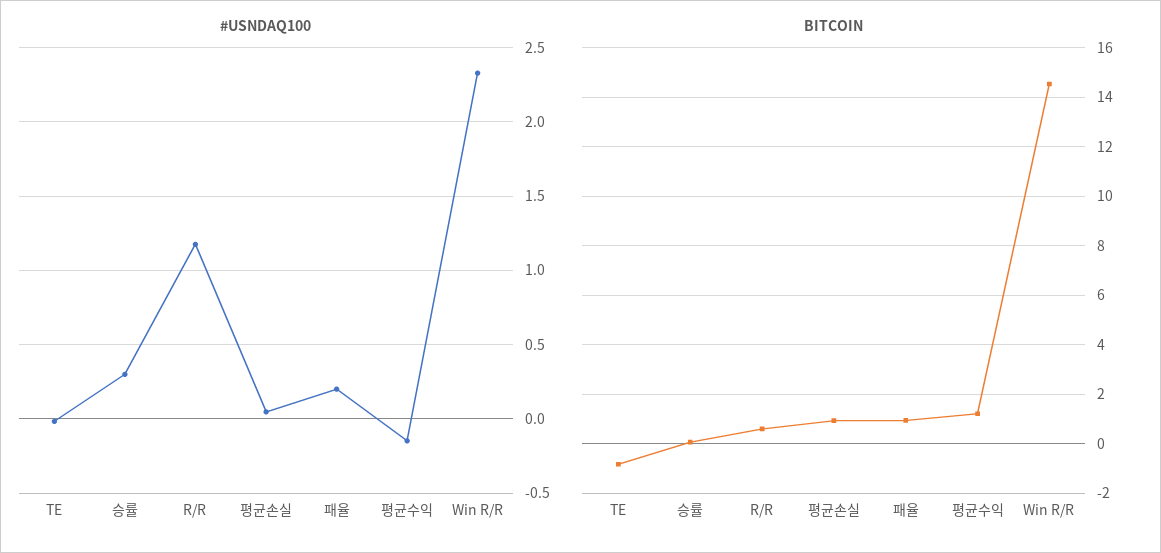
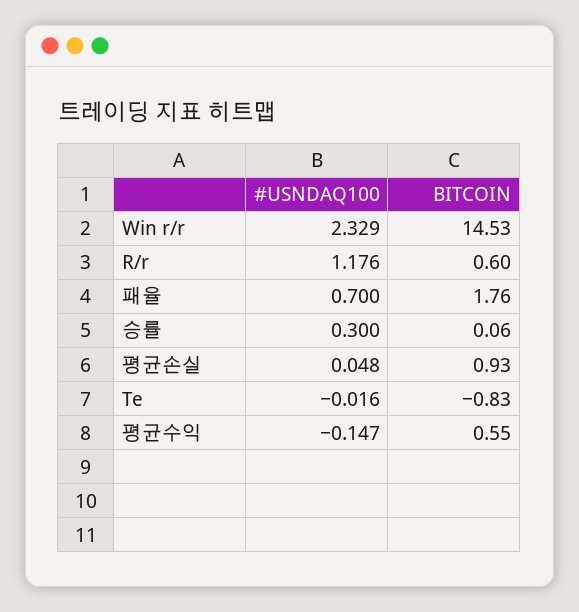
#USNDAQ100, 패율: 0.2 -> 0.7
BITCOIN, 패율: 1 -> 1.76
BITCOIN, 평균수익: 1.25 -> 0.55

